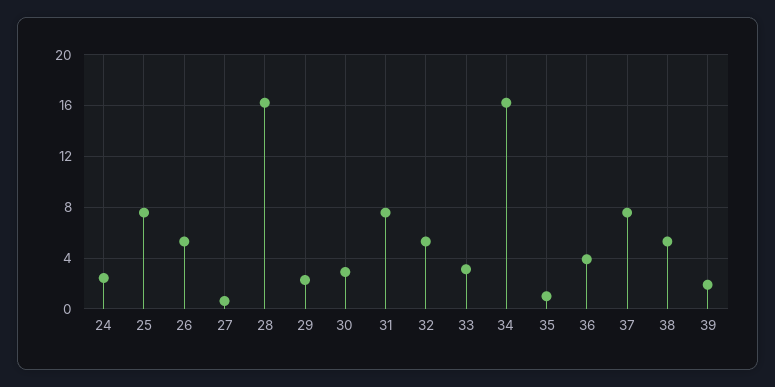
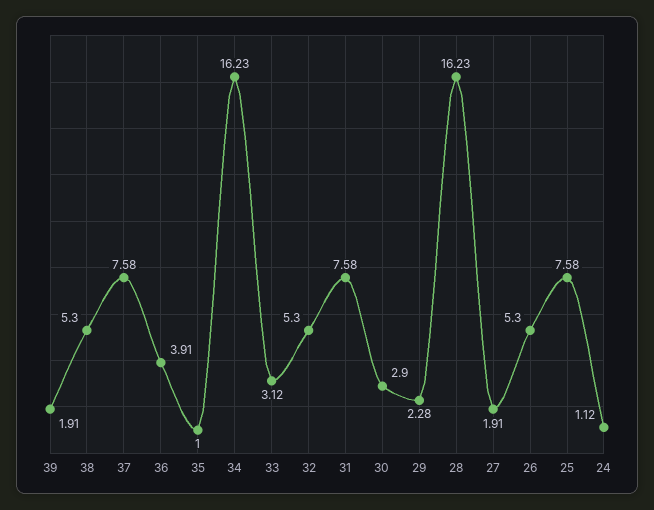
24: 2.5 -> 1.12
27: 0.5 -> 1.91

